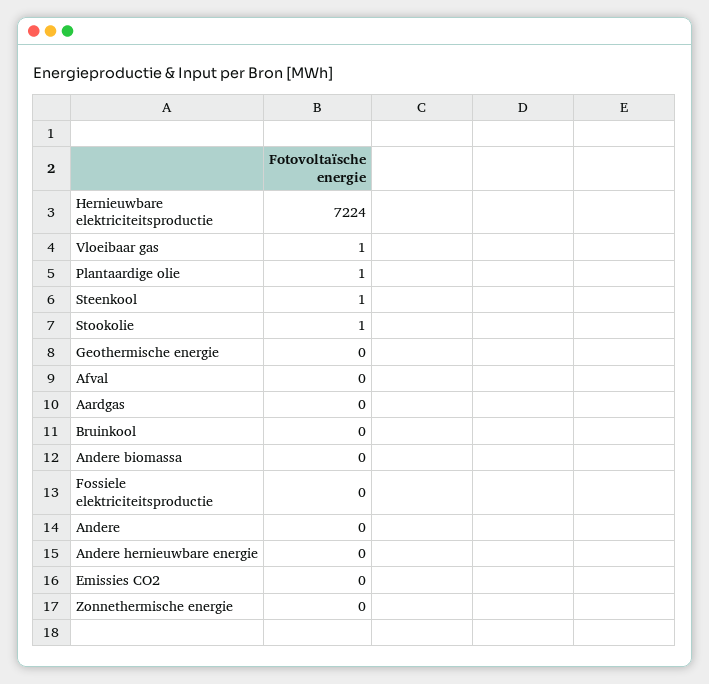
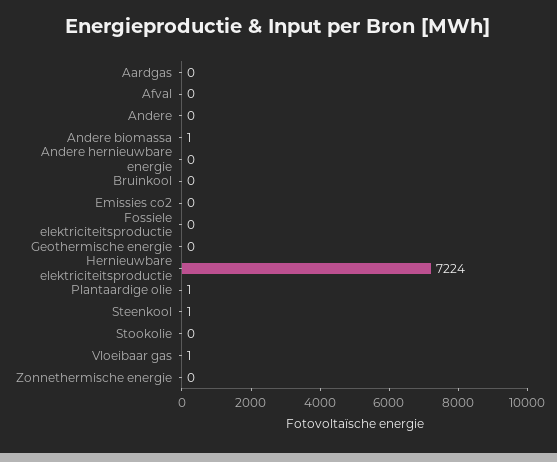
Stookolie: 1 -> 0
Andere biomassa: 0 -> 1

